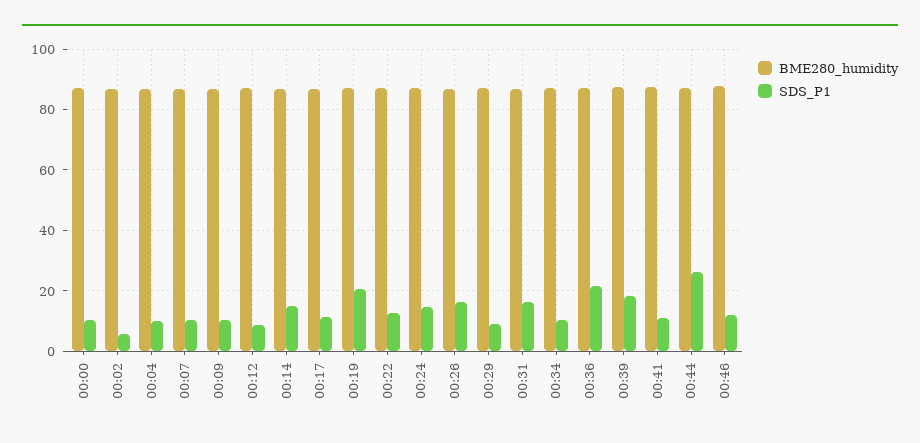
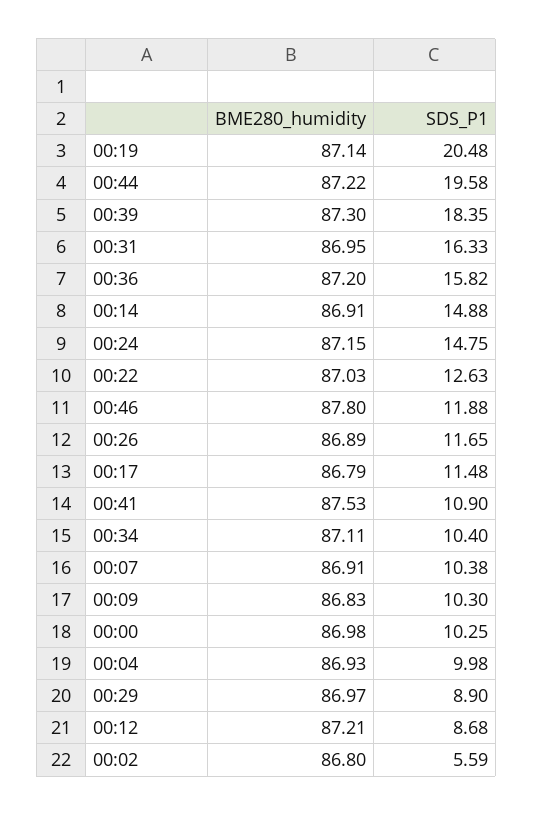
SDS_P1, 00:26: 16 -> 11.65
SDS_P1, 00:36: 22 -> 15.82
SDS_P1, 00:44: 26 -> 19.58

